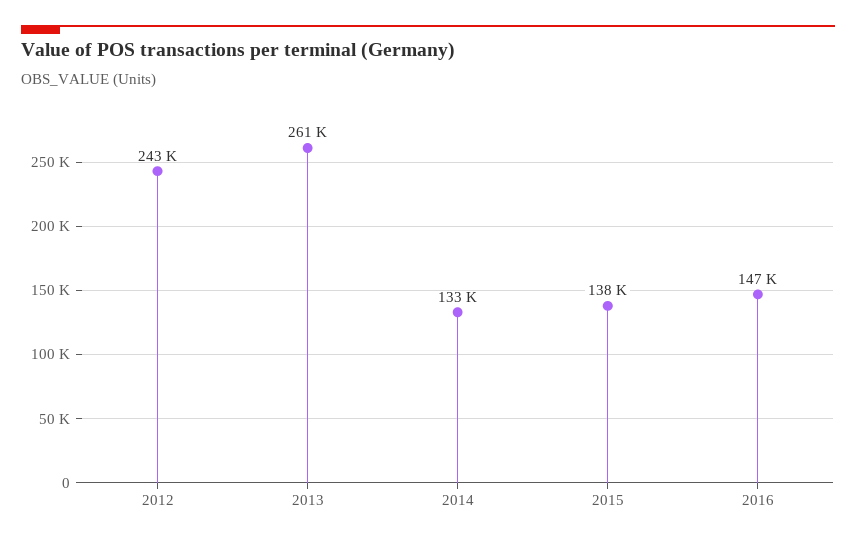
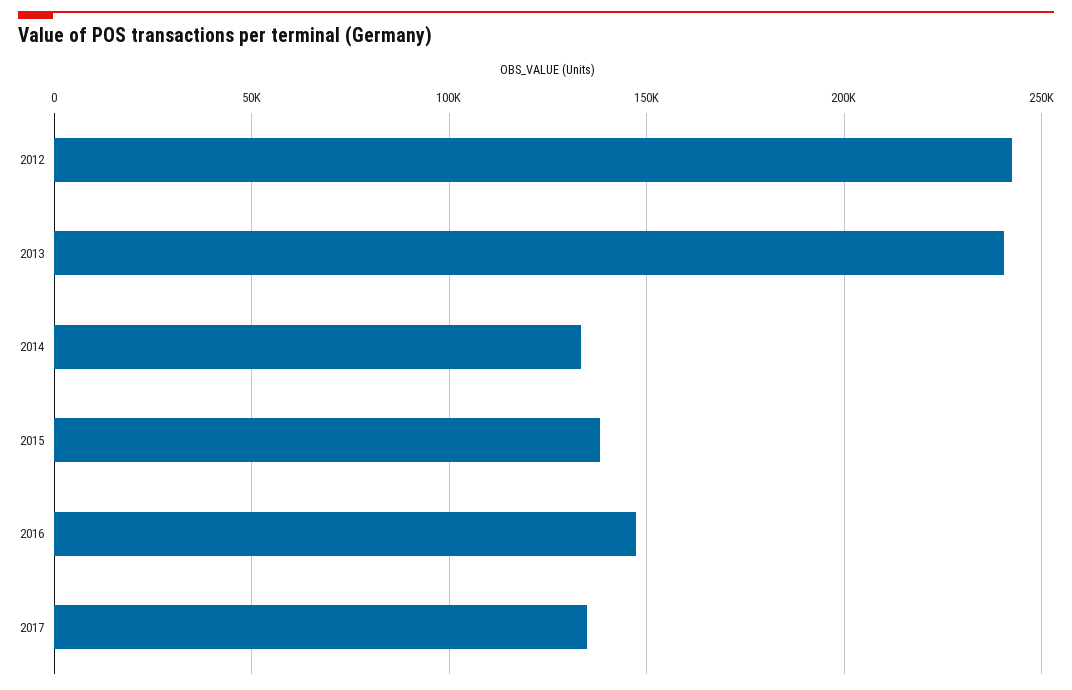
2013: 261000 -> 240000
2017: none -> 135000

